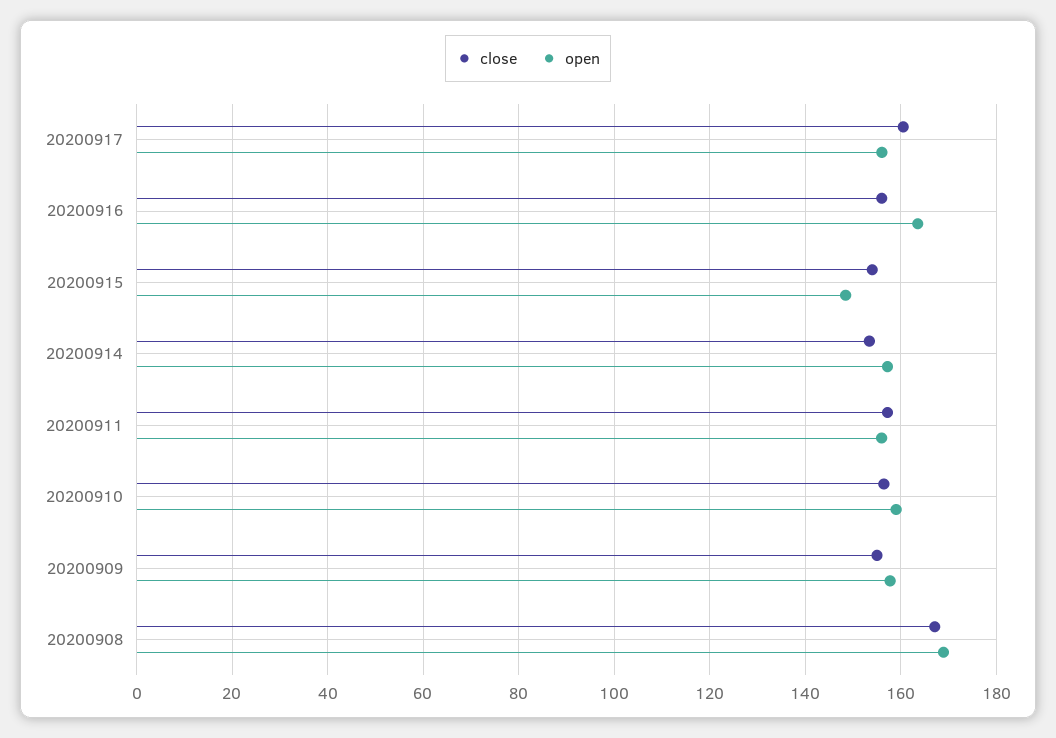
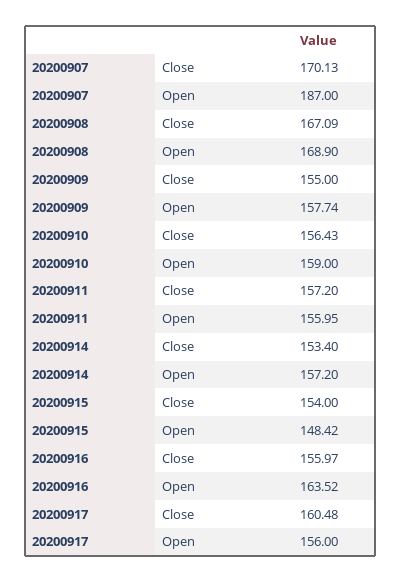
close, 20200907: none -> 170.13
open, 20200907: none -> 187

